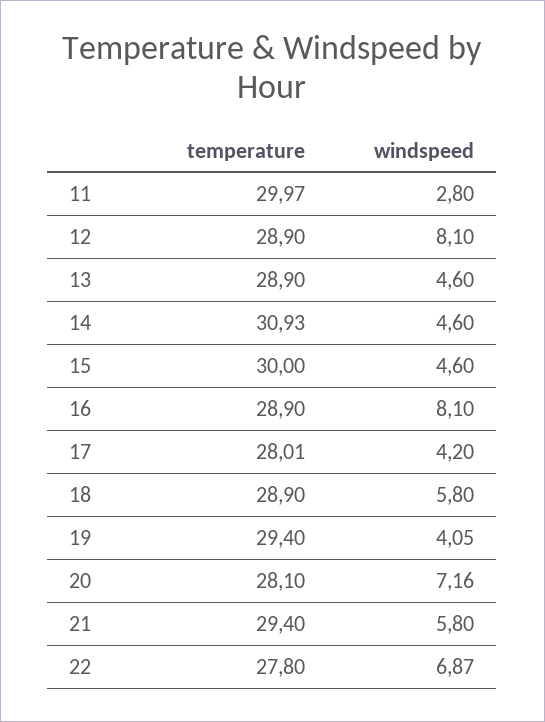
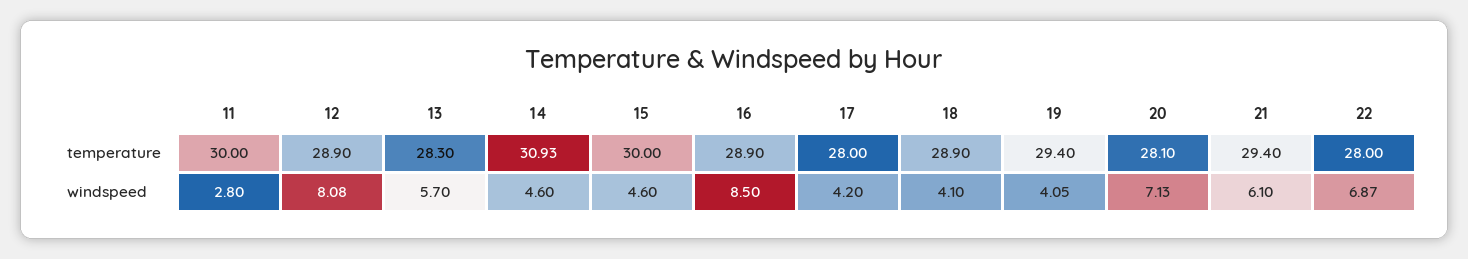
temperature, 11: 29.97 -> 30
windspeed, 12: 8.1 -> 8.08
temperature, 13: 28.9 -> 28.3
windspeed, 13: 4.6 -> 5.7
windspeed, 16: 8.1 -> 8.5
temperature, 17: 28.01 -> 28
windspeed, 18: 5.8 -> 4.1
windspeed, 20: 7.16 -> 7.13
windspeed, 21: 5.8 -> 6.1
temperature, 22: 27.8 -> 28

